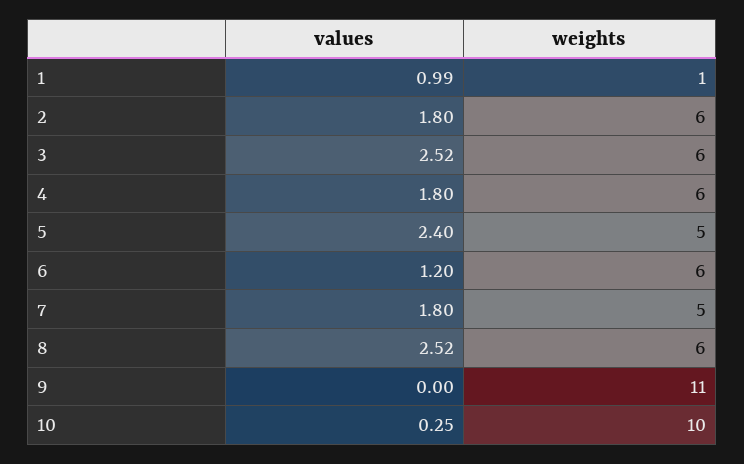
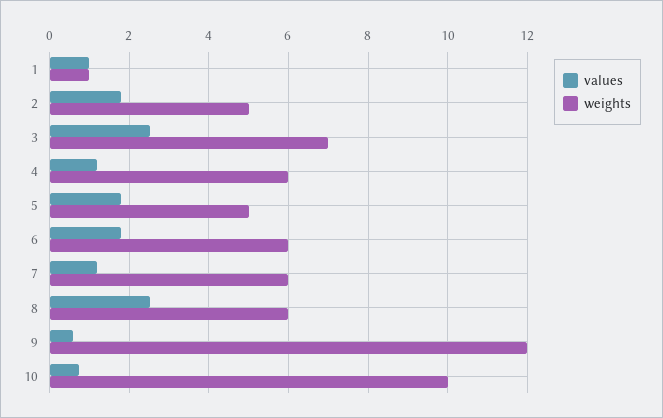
weights, 2: 6 -> 5
weights, 3: 6 -> 7
values, 4: 1.8 -> 1.2
values, 5: 2.4 -> 1.8
values, 6: 1.2 -> 1.8
values, 7: 1.8 -> 1.2
weights, 7: 5 -> 6
values, 9: 0 -> 0.6
weights, 9: 11 -> 12
values, 10: 0.25 -> 0.8

